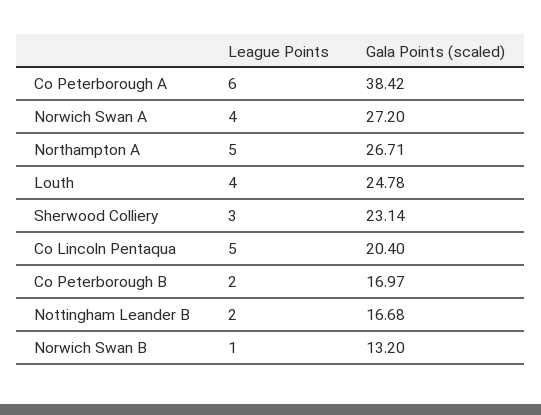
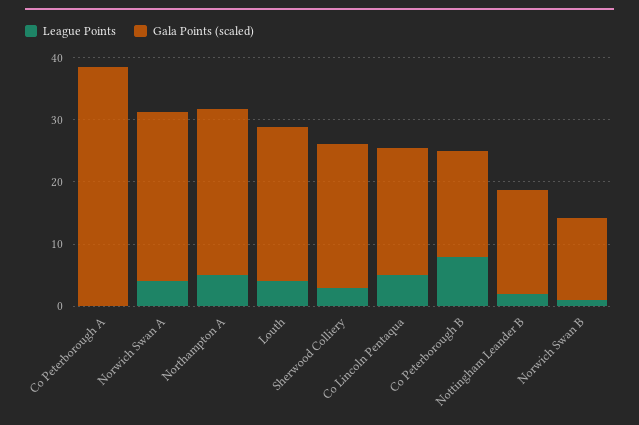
League Points, Co Peterborough A: 6 -> 0
League Points, Co Peterborough B: 2 -> 8

